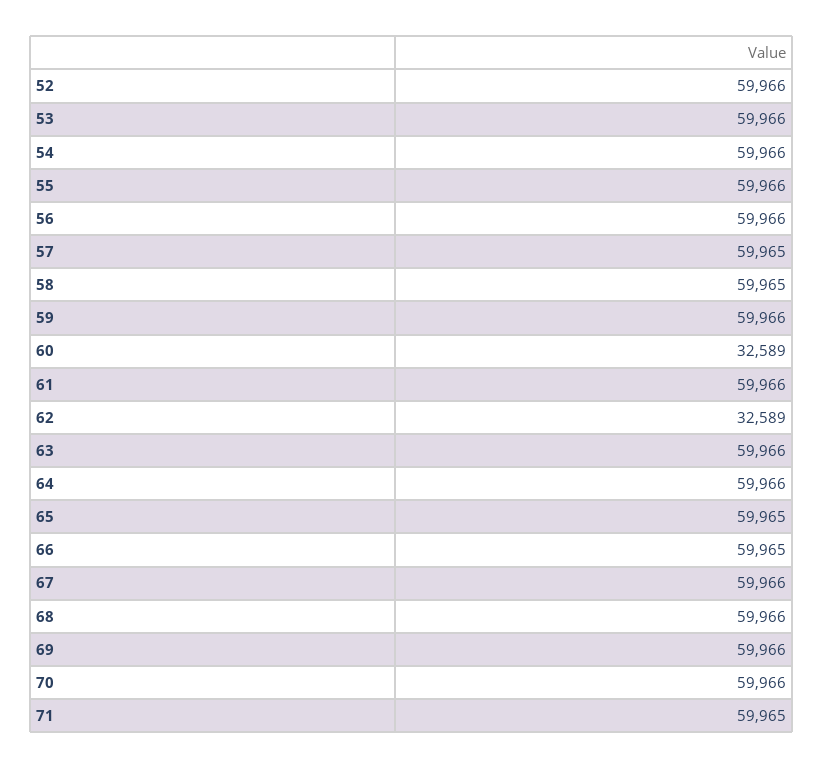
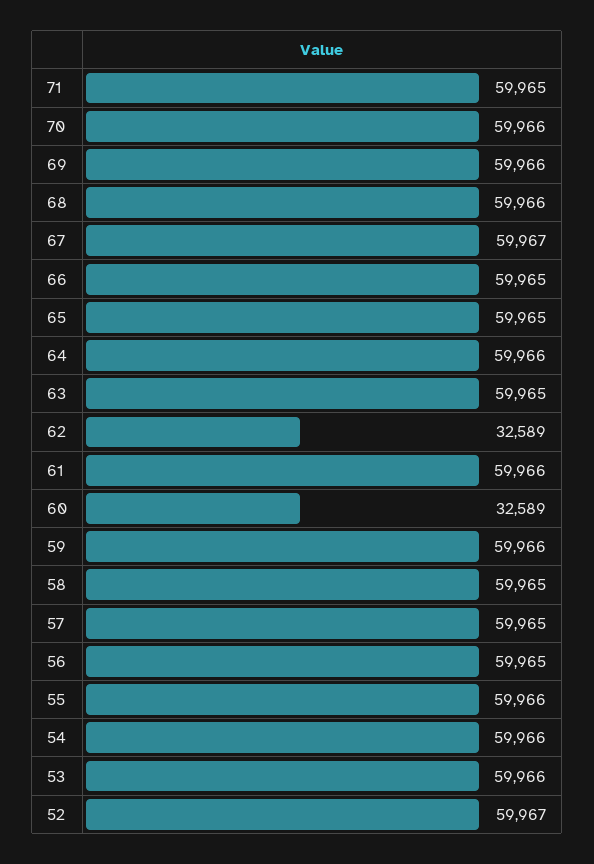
52: 59966 -> 59967
56: 59966 -> 59965
63: 59966 -> 59965
67: 59966 -> 59967

